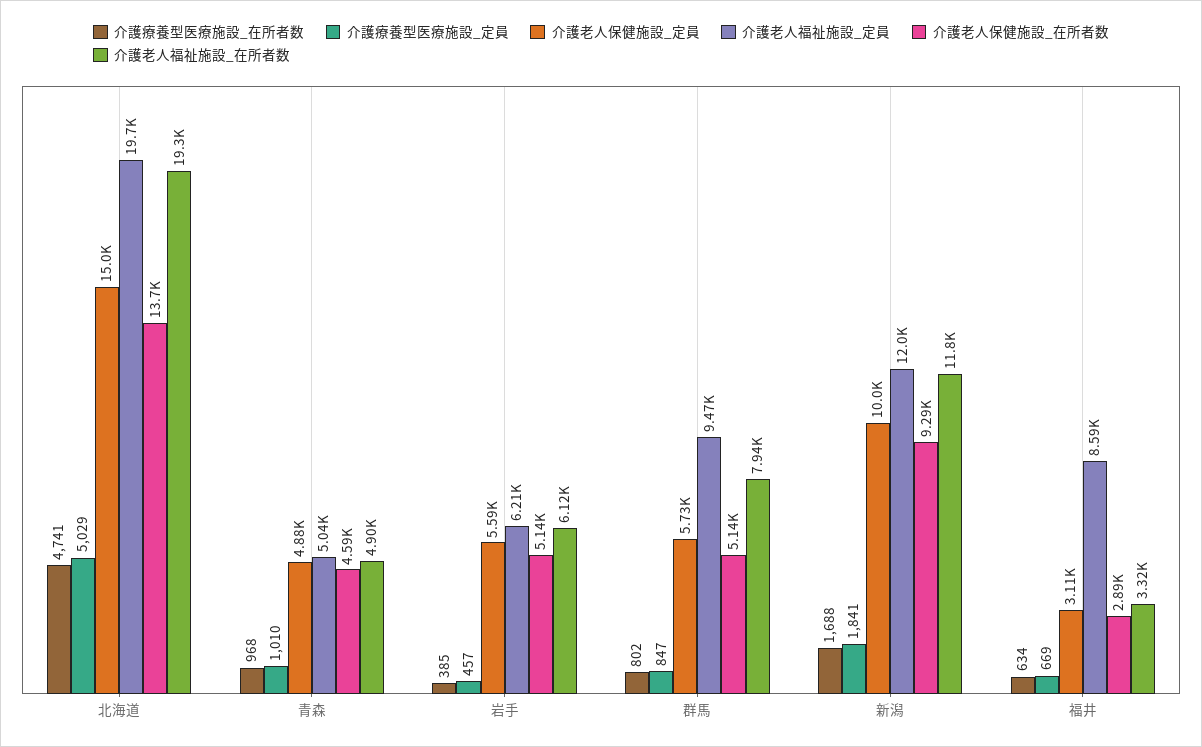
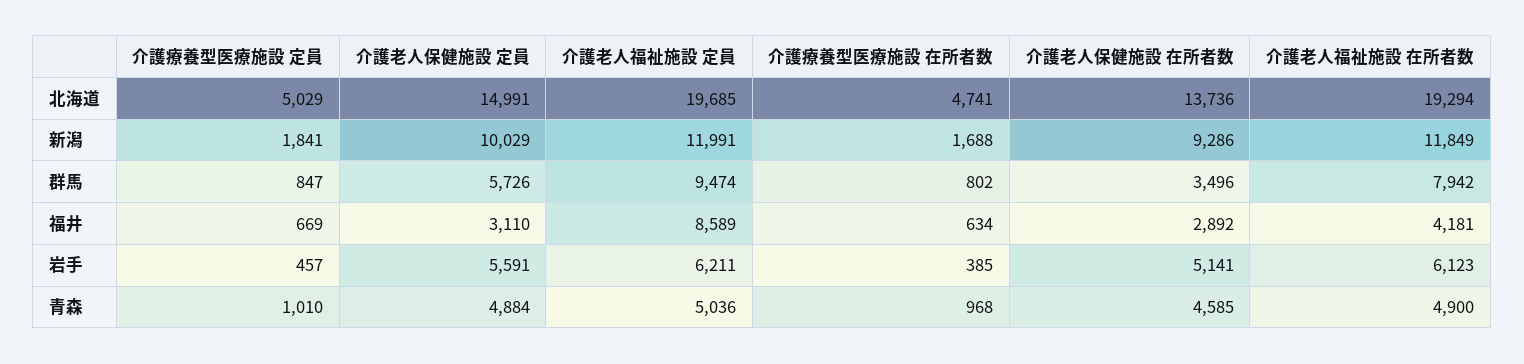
介護老人保健施設_在所者数, 群馬: 5140 -> 3496
介護老人福祉施設_在所者数, 福井: 3320 -> 4181

